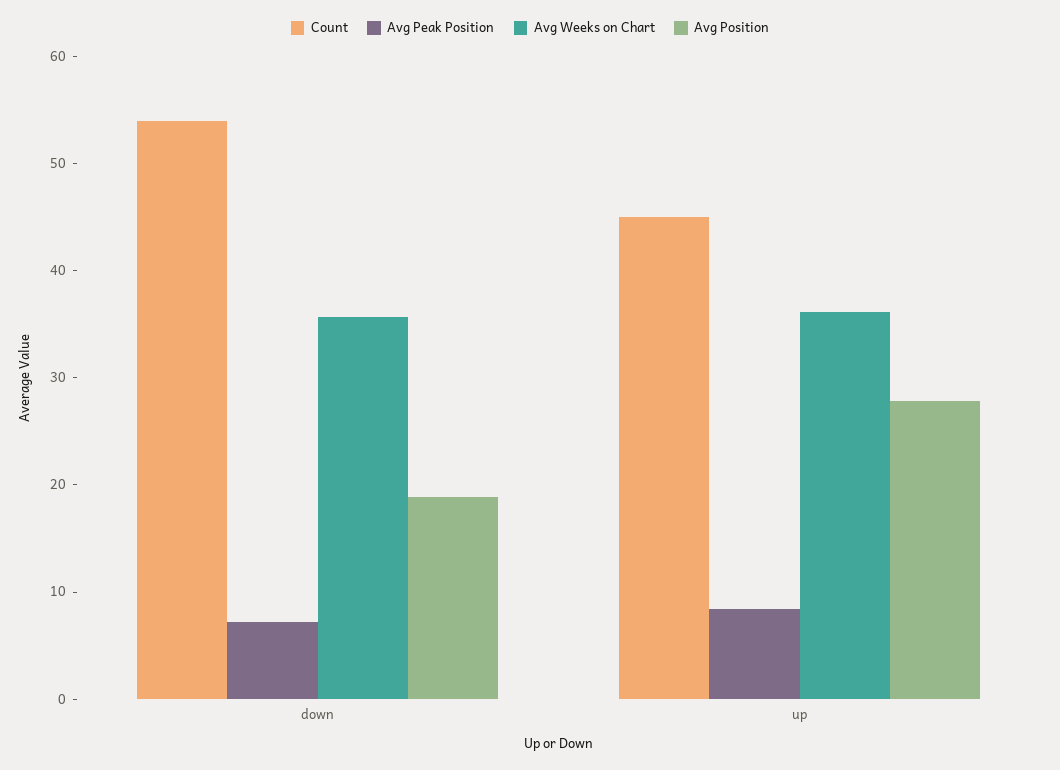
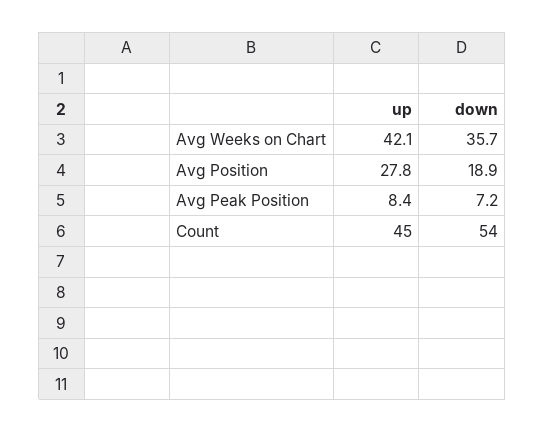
Avg Weeks on Chart, up: 36 -> 42.1

